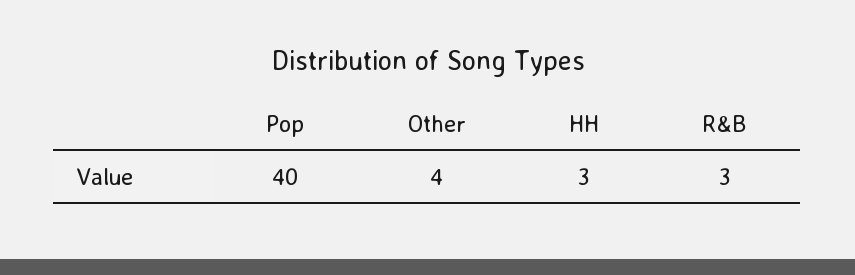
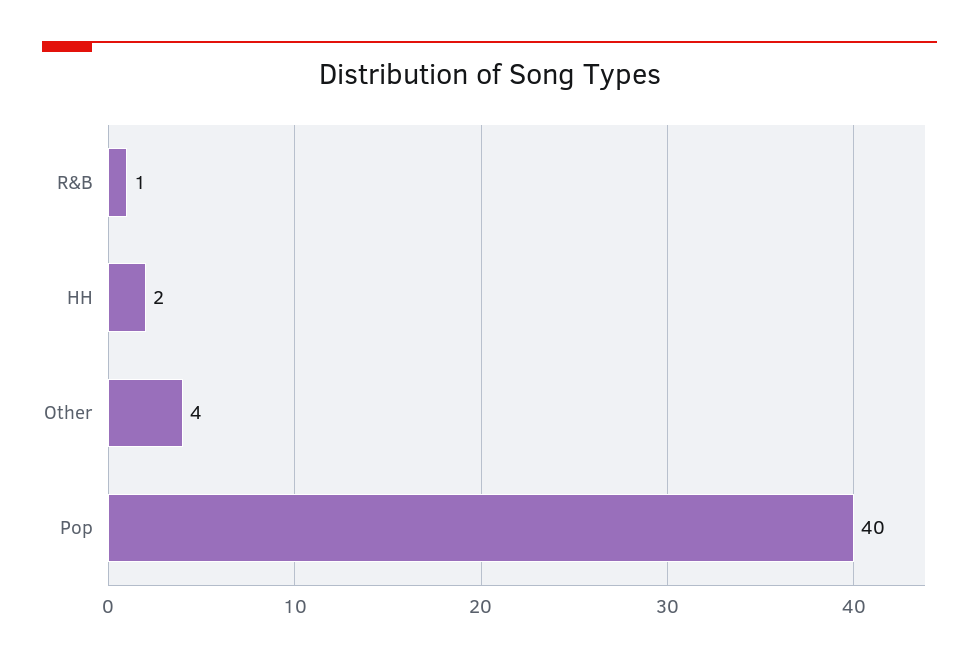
HH: 3 -> 2
R&B: 3 -> 1

